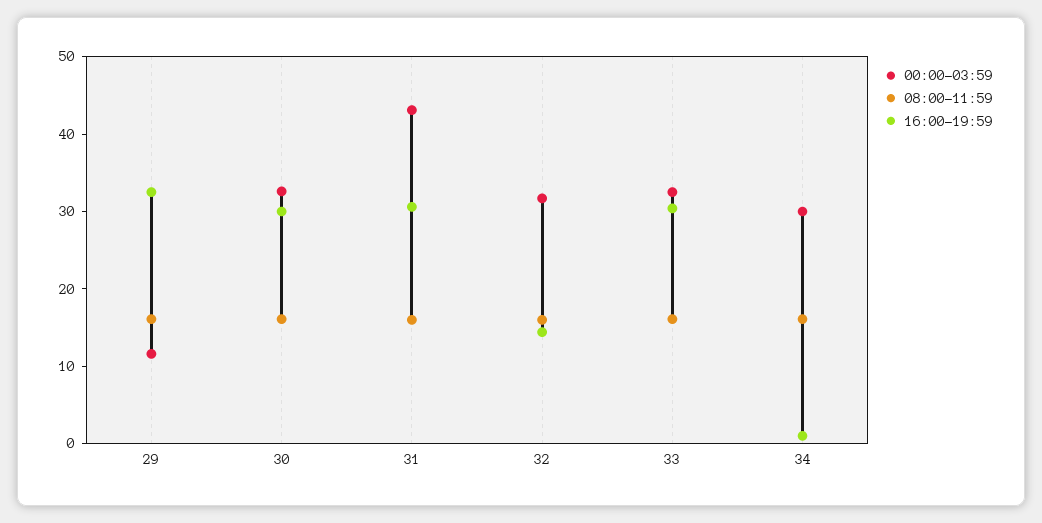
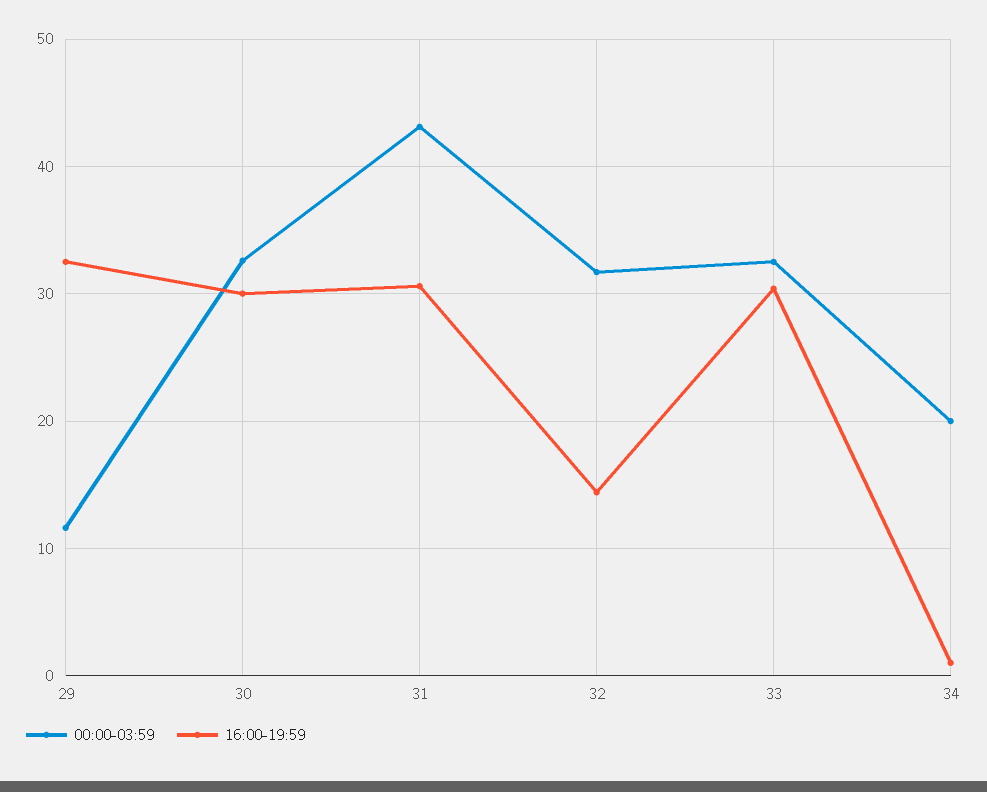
08:00-11:59, 29: 16 -> none
08:00-11:59, 30: 16 -> none
08:00-11:59, 31: 16 -> none
08:00-11:59, 32: 16 -> none
08:00-11:59, 33: 16 -> none
00:00-03:59, 34: 30 -> 20
08:00-11:59, 34: 16 -> none

